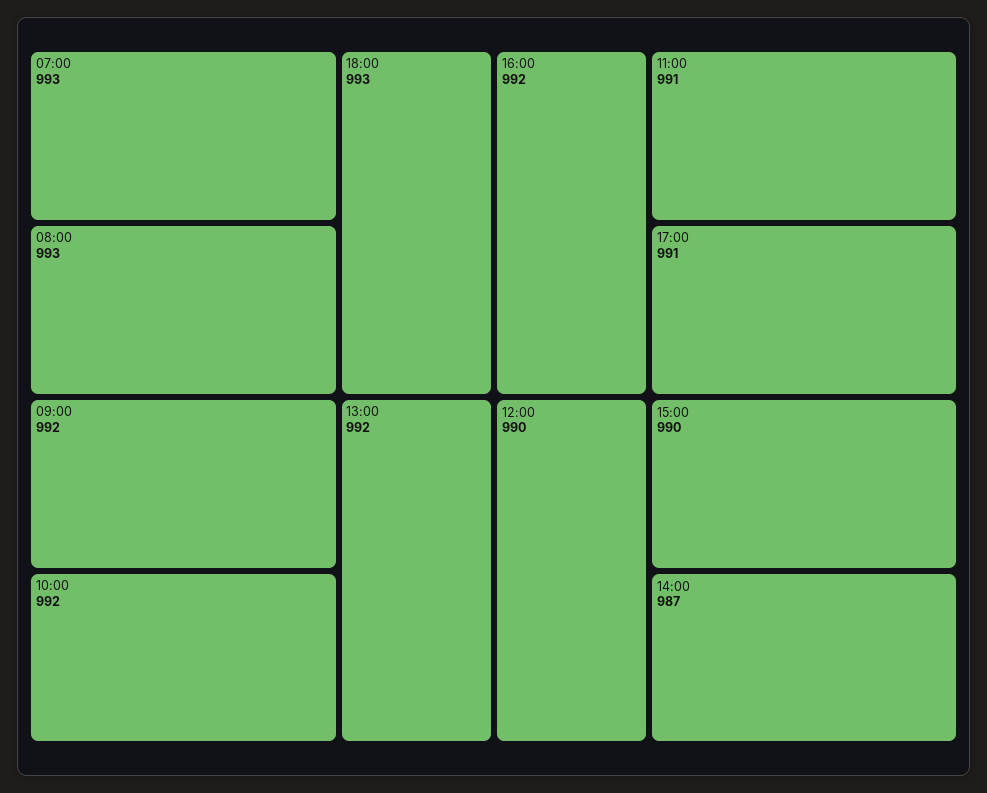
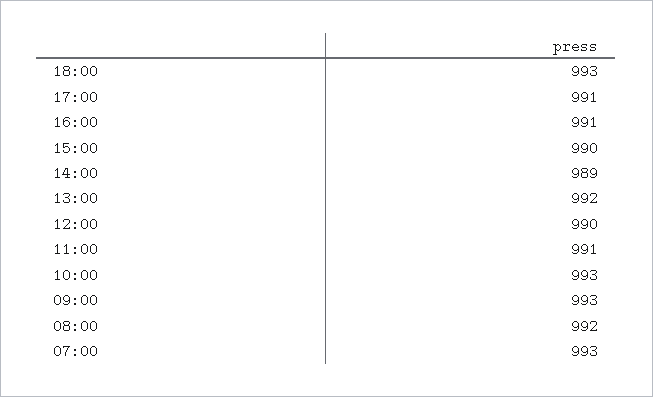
08:00: 993 -> 992
09:00: 992 -> 993
10:00: 992 -> 993
16:00: 992 -> 991
14:00: 987 -> 989

